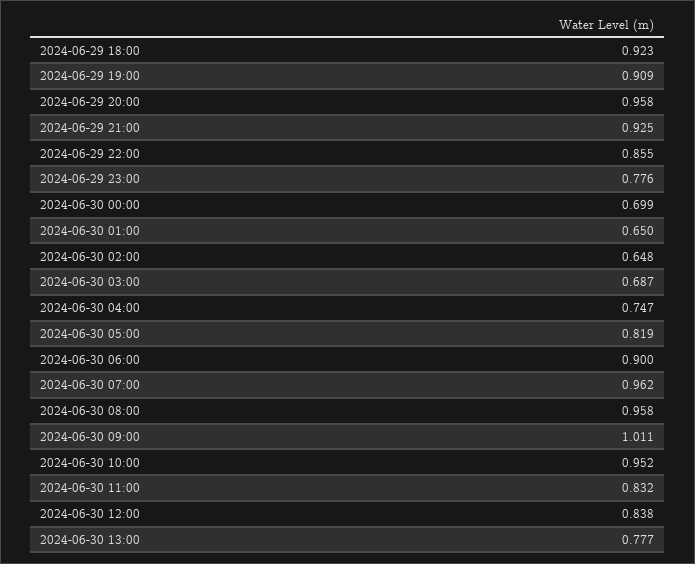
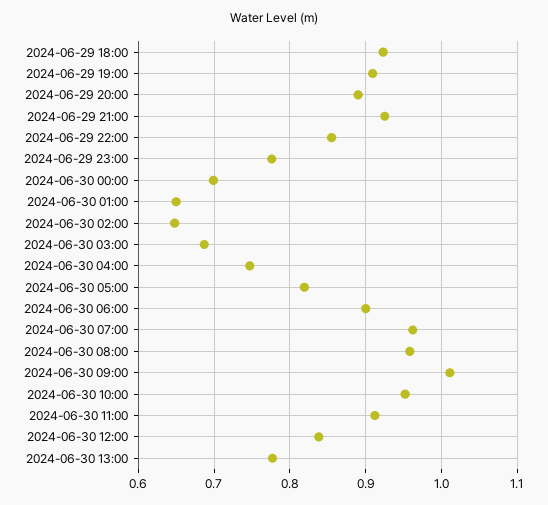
2024-06-29 20:00: 0.958 -> 0.89
2024-06-30 11:00: 0.832 -> 0.91

